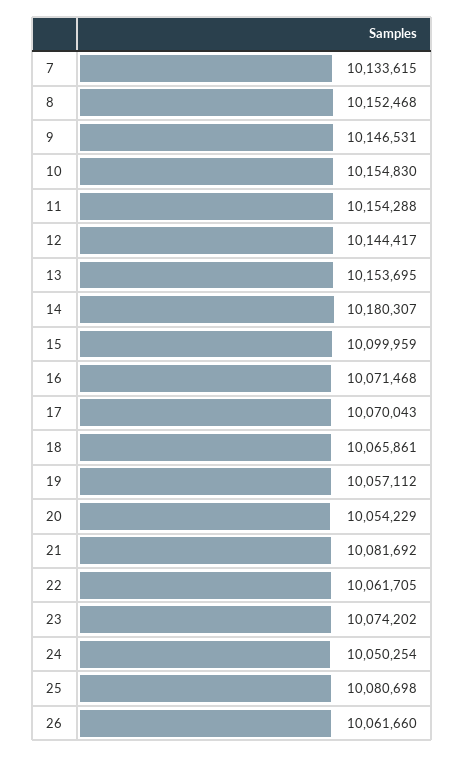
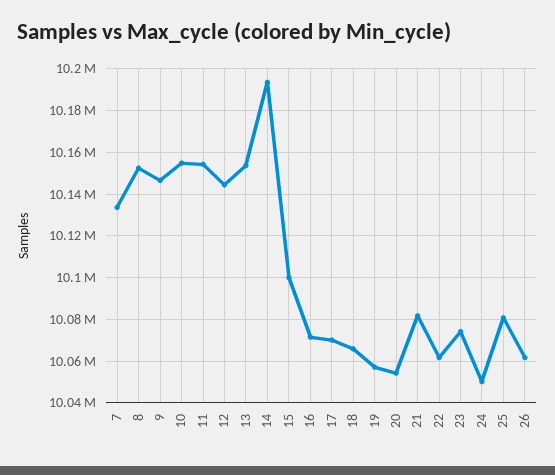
14: 10180307 -> 10195000

